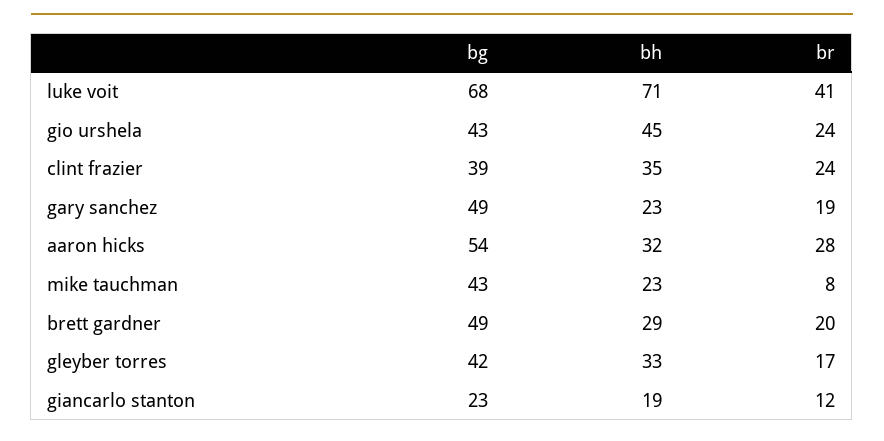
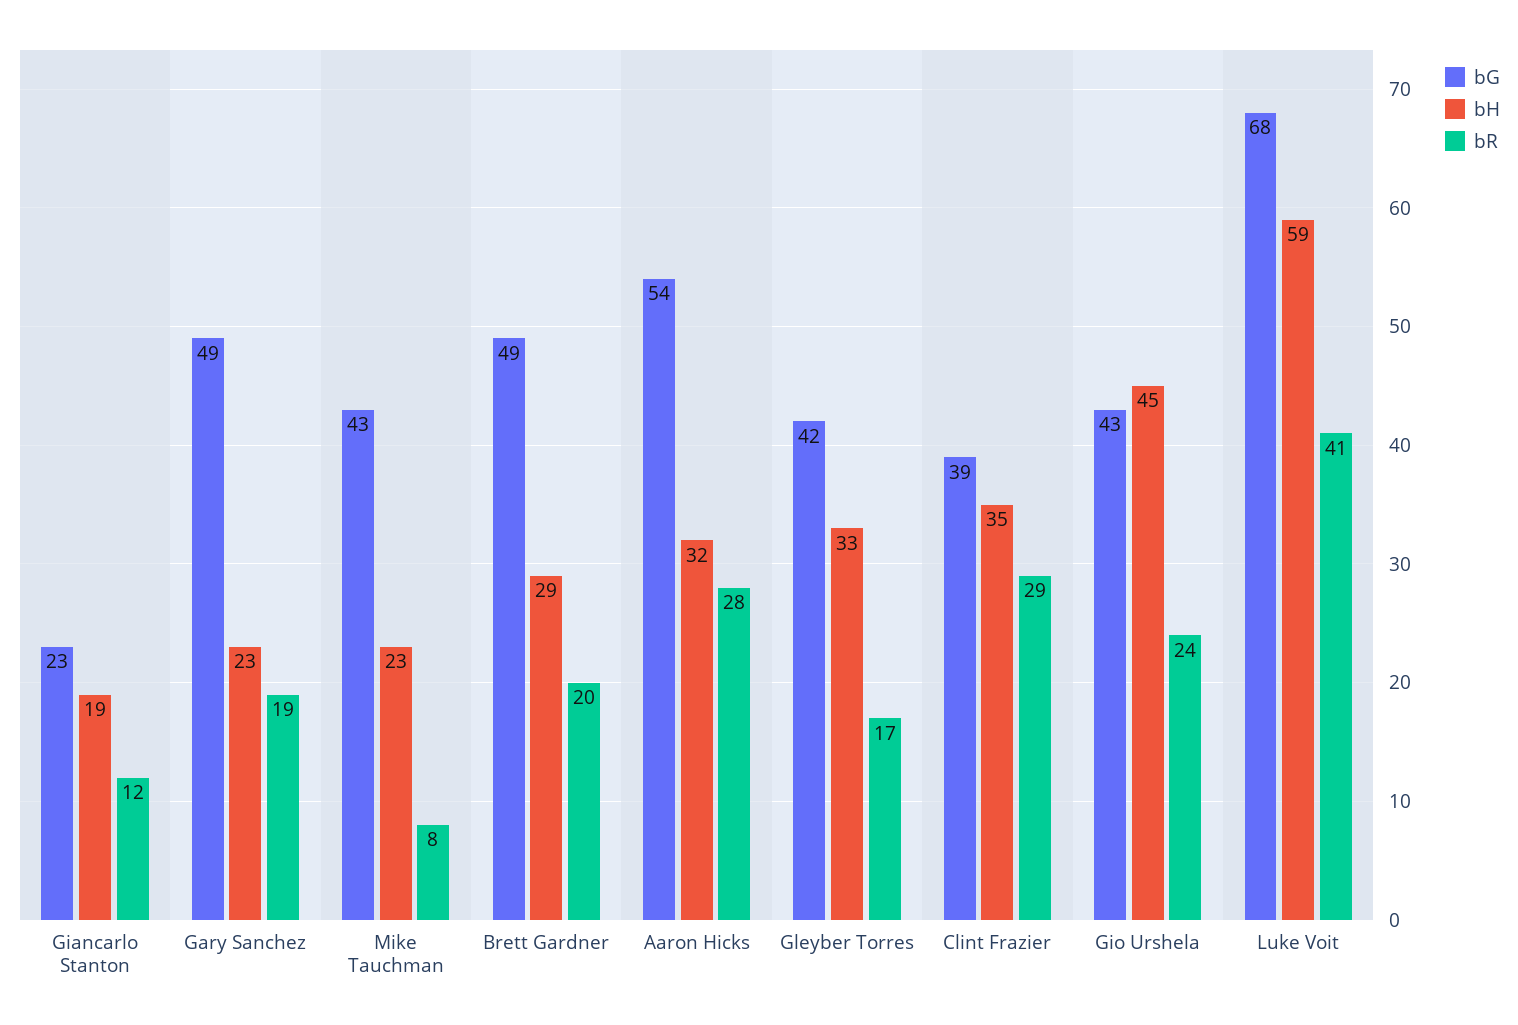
bh, luke voit: 71 -> 59
br, clint frazier: 24 -> 29

